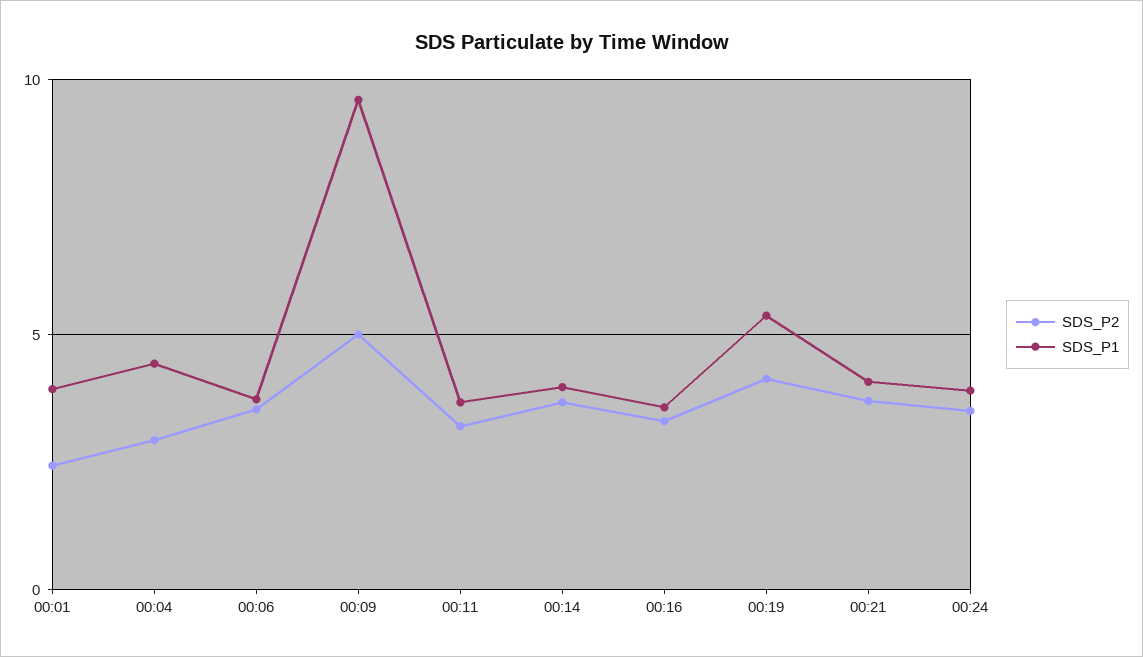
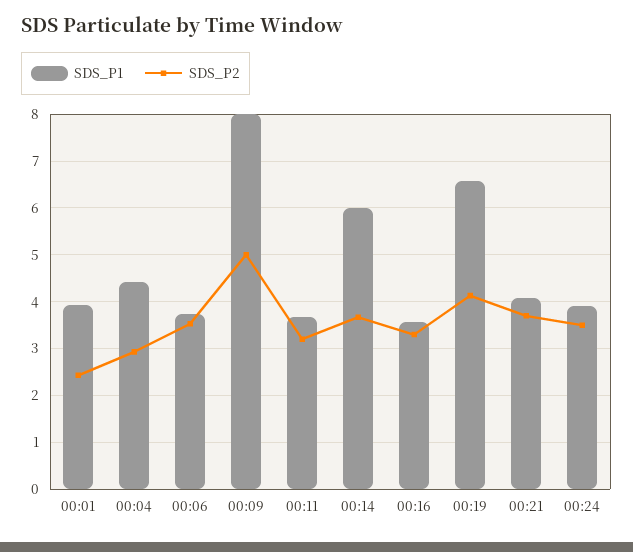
SDS_P1, 00:09: 9.5 -> 8
SDS_P1, 00:14: 4 -> 6
SDS_P1, 00:19: 5.5 -> 6.6

